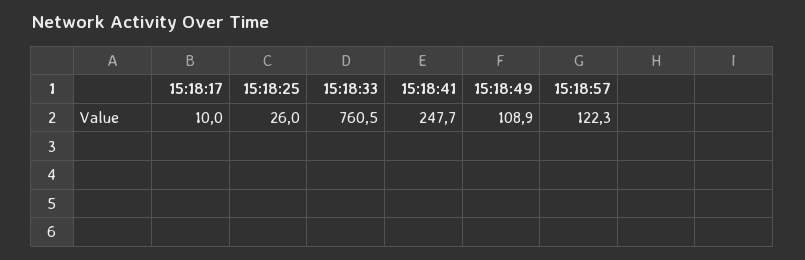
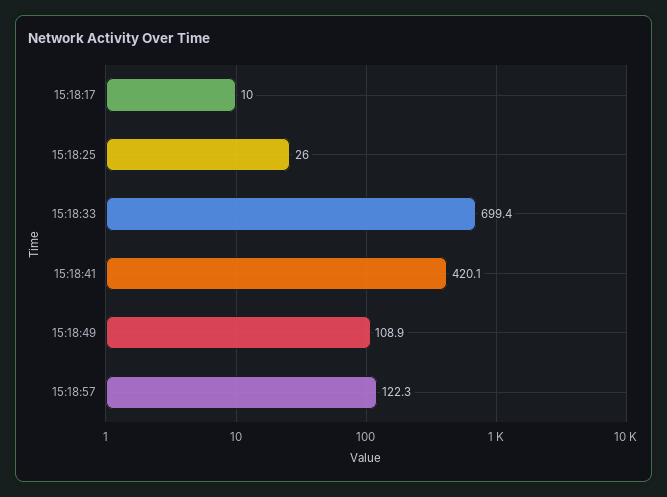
15:18:33: 760.5 -> 699.4
15:18:41: 247.7 -> 420.1

